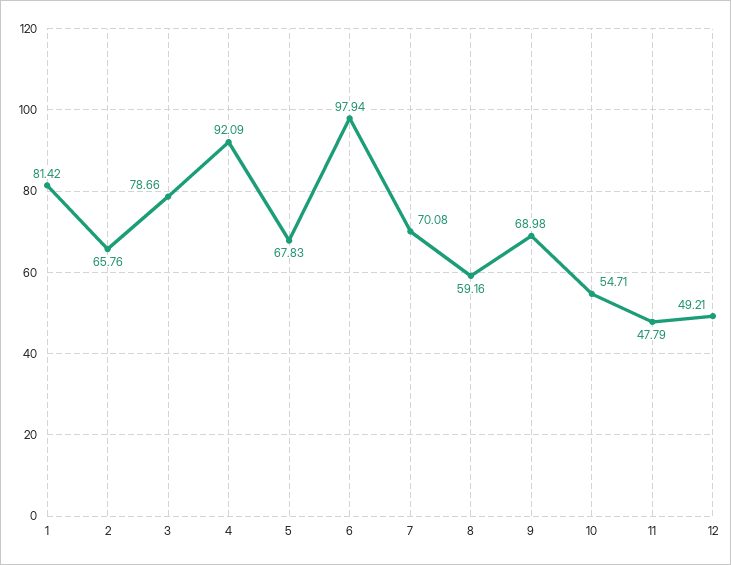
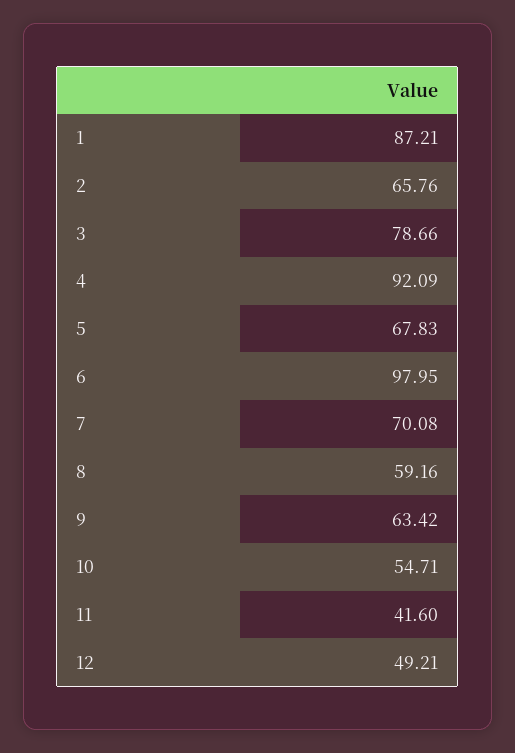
1: 81.42 -> 87.21
6: 97.94 -> 97.95
9: 68.98 -> 63.42
11: 47.79 -> 41.6

